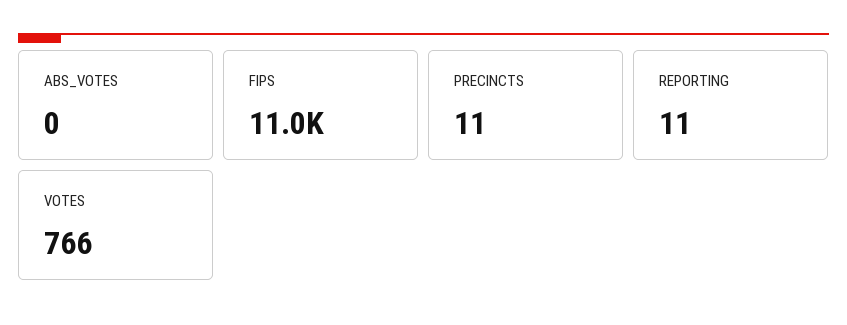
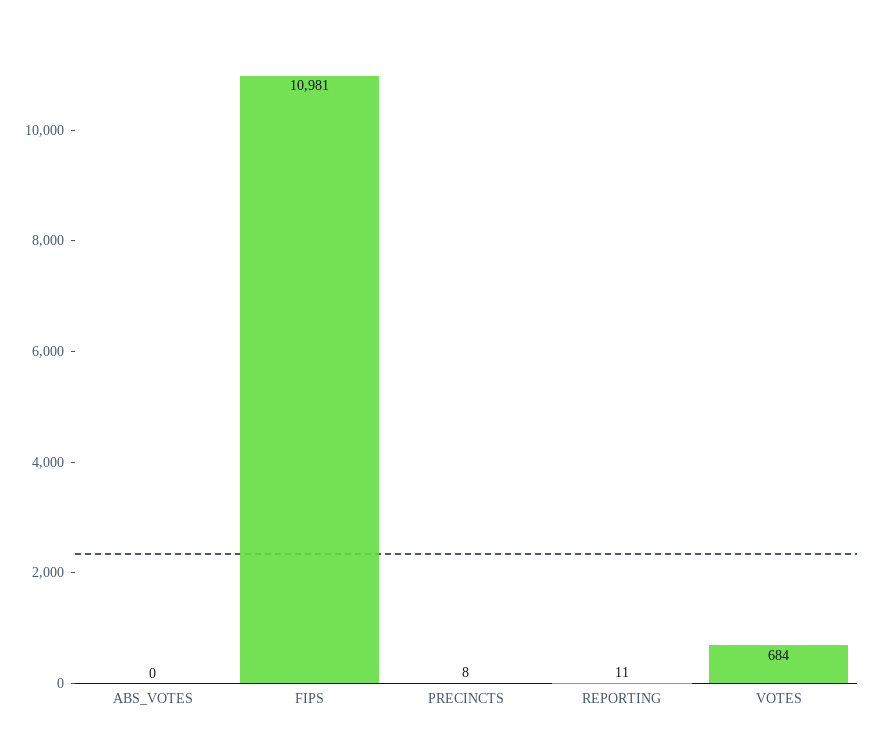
PRECINCTS: 11 -> 8
VOTES: 766 -> 684

